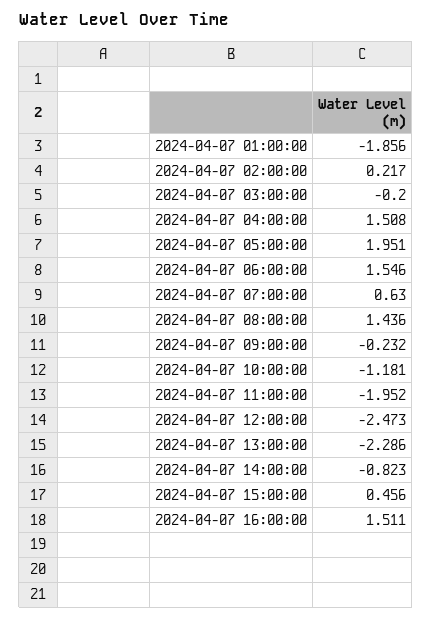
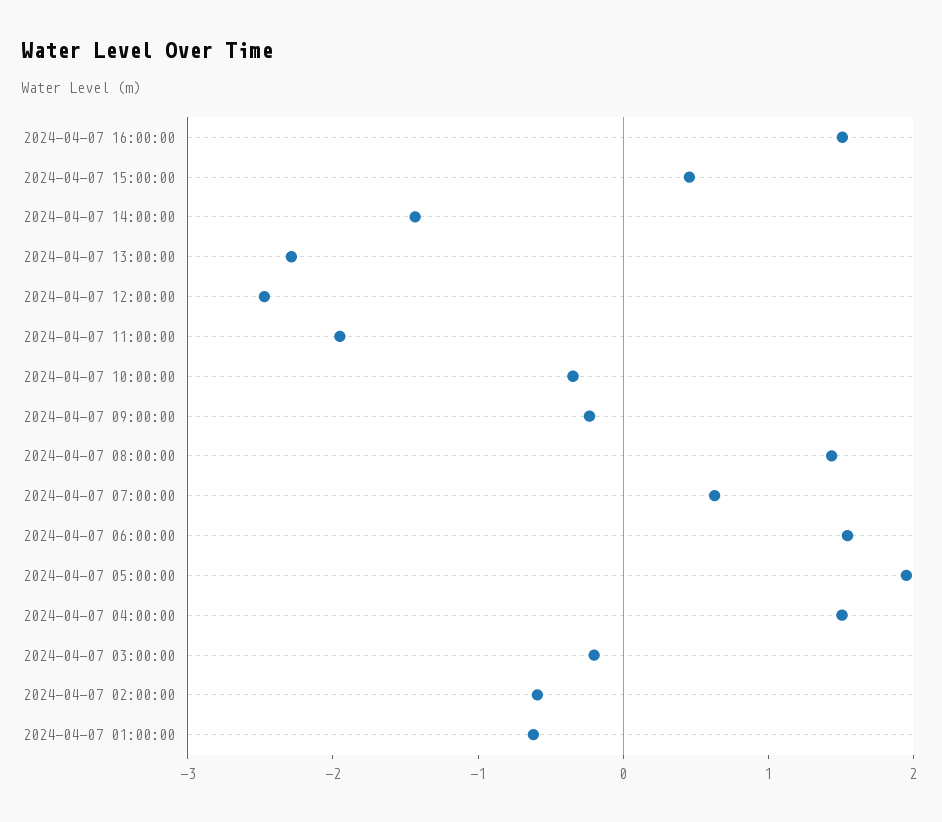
2024-04-07 01:00:00: -1.856 -> -0.6
2024-04-07 02:00:00: 0.217 -> -0.6
2024-04-07 10:00:00: -1.181 -> -0.4
2024-04-07 14:00:00: -0.823 -> -1.4

